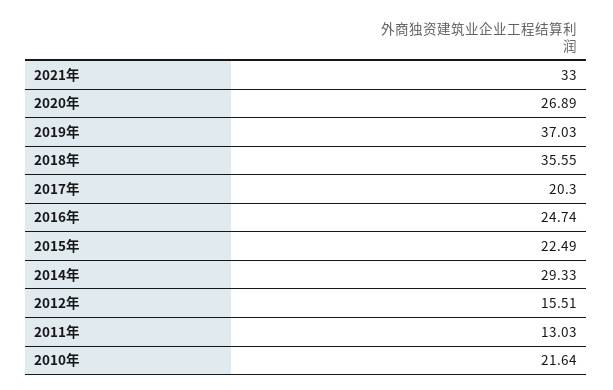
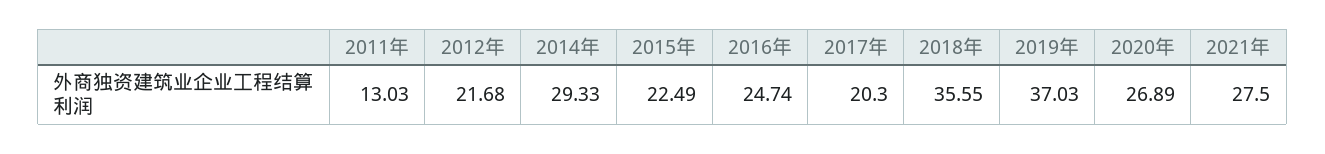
2021年: 33 -> 27.5
2012年: 15.51 -> 21.68
2010年: 21.64 -> none

